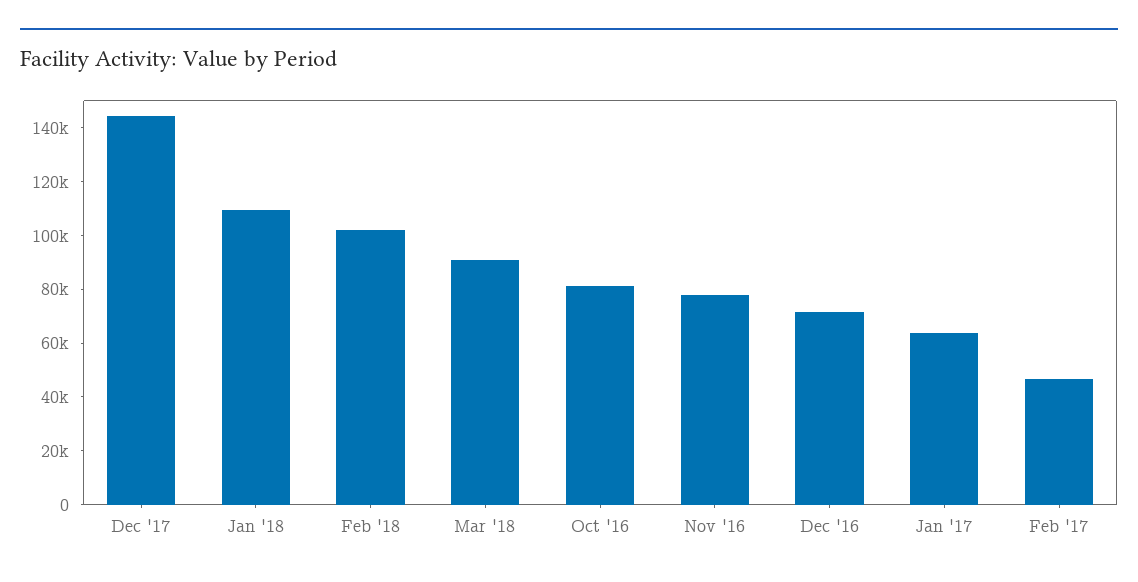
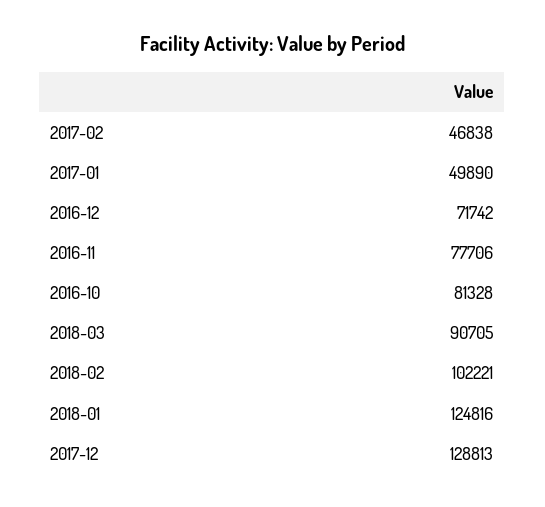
Dec '17: 145000 -> 128813
Jan '18: 110000 -> 124816
Jan '17: 65000 -> 49890

